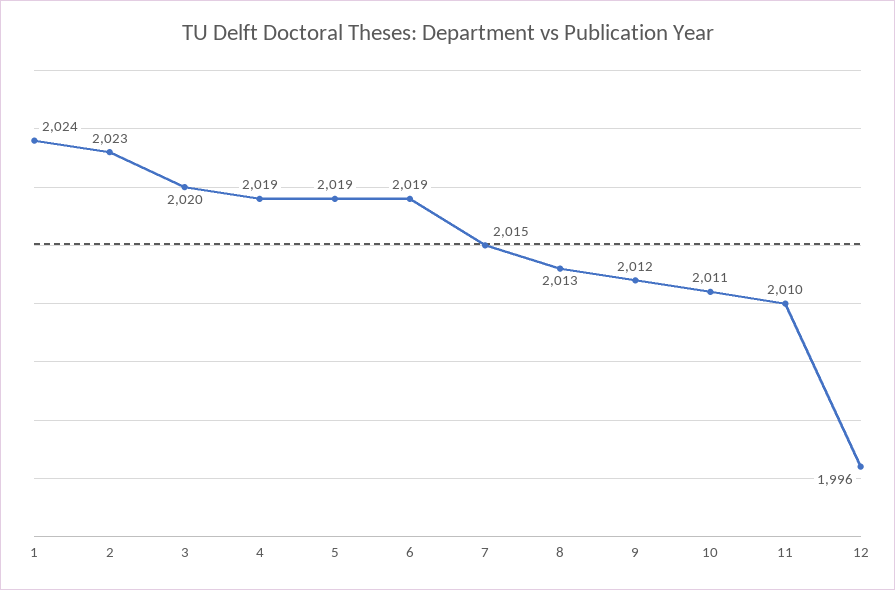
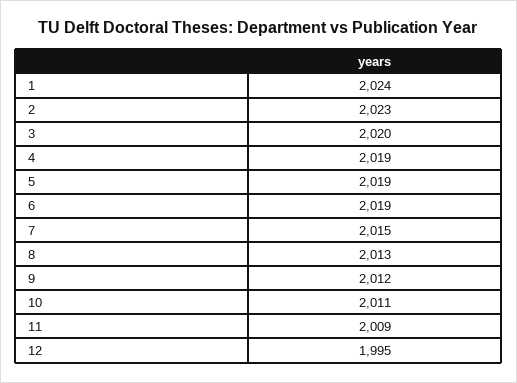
11: 2010 -> 2009
12: 1996 -> 1995

